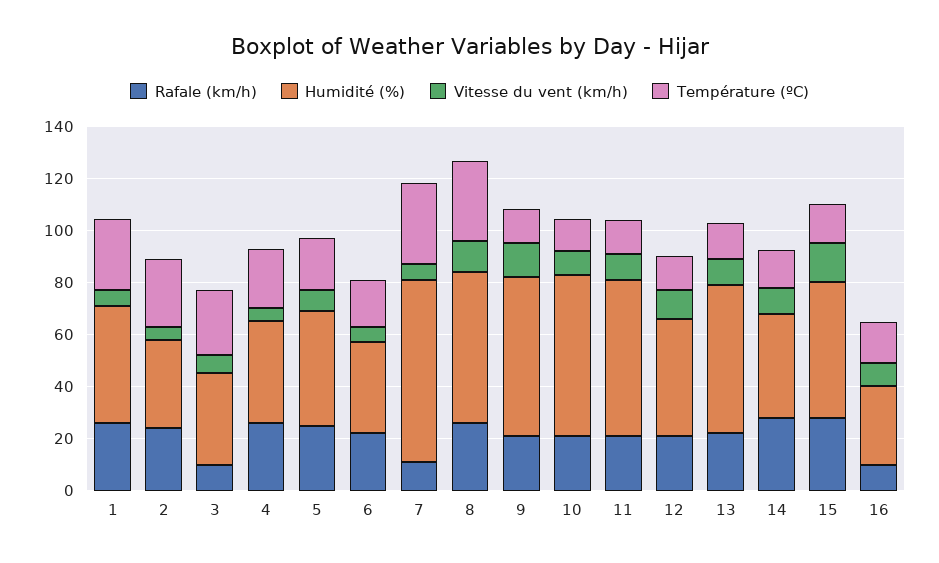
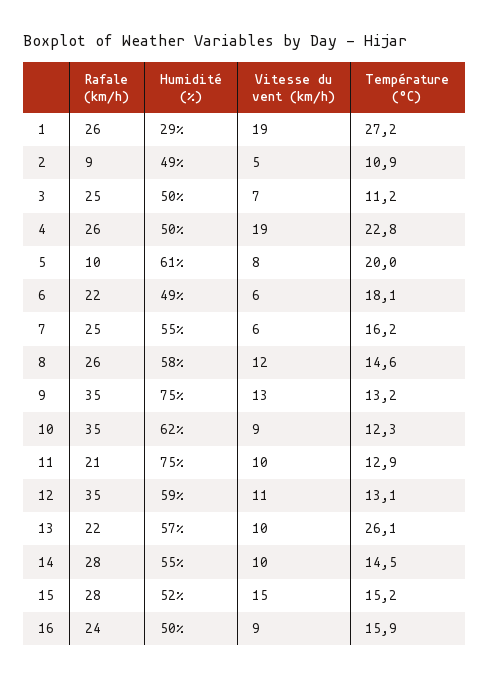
Humidité (%), 1: 45 -> 29
Vitesse du vent (km/h), 1: 5 -> 19
Rafale (km/h), 2: 25 -> 9
Humidité (%), 2: 35 -> 49
Température (ºC), 2: 25 -> 10.9
Rafale (km/h), 3: 10 -> 25
Humidité (%), 3: 35 -> 50
Température (ºC), 3: 25 -> 11.2
Humidité (%), 4: 40 -> 50
Vitesse du vent (km/h), 4: 5 -> 19
Rafale (km/h), 5: 25 -> 10
Humidité (%), 5: 45 -> 61
Humidité (%), 6: 35 -> 49
Rafale (km/h), 7: 10 -> 25
Humidité (%), 7: 70 -> 55
Température (ºC), 7: 30 -> 16.2
Température (ºC), 8: 30 -> 14.6
Rafale (km/h), 9: 20 -> 35
Humidité (%), 9: 60 -> 75
Rafale (km/h), 10: 20 -> 35
Humidité (%), 11: 60 -> 75
Rafale (km/h), 12: 20 -> 35
Humidité (%), 12: 45 -> 59
Température (ºC), 13: 15 -> 26.1
Humidité (%), 14: 40 -> 55
Rafale (km/h), 16: 10 -> 24
Humidité (%), 16: 30 -> 50

